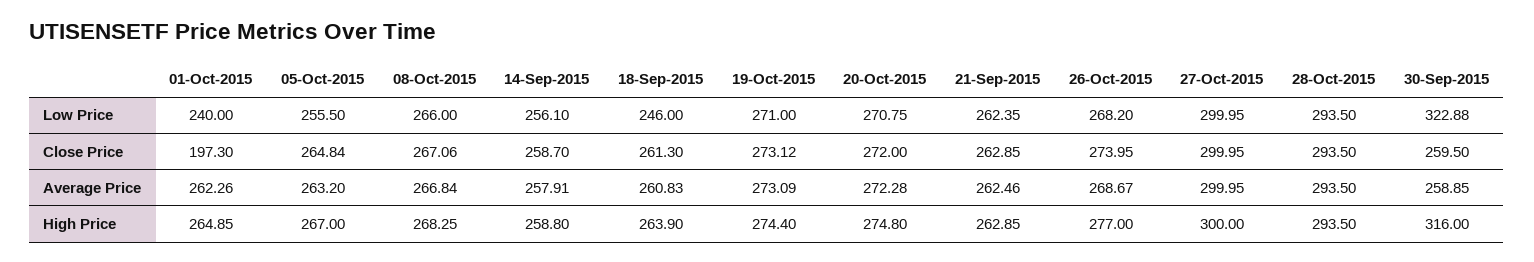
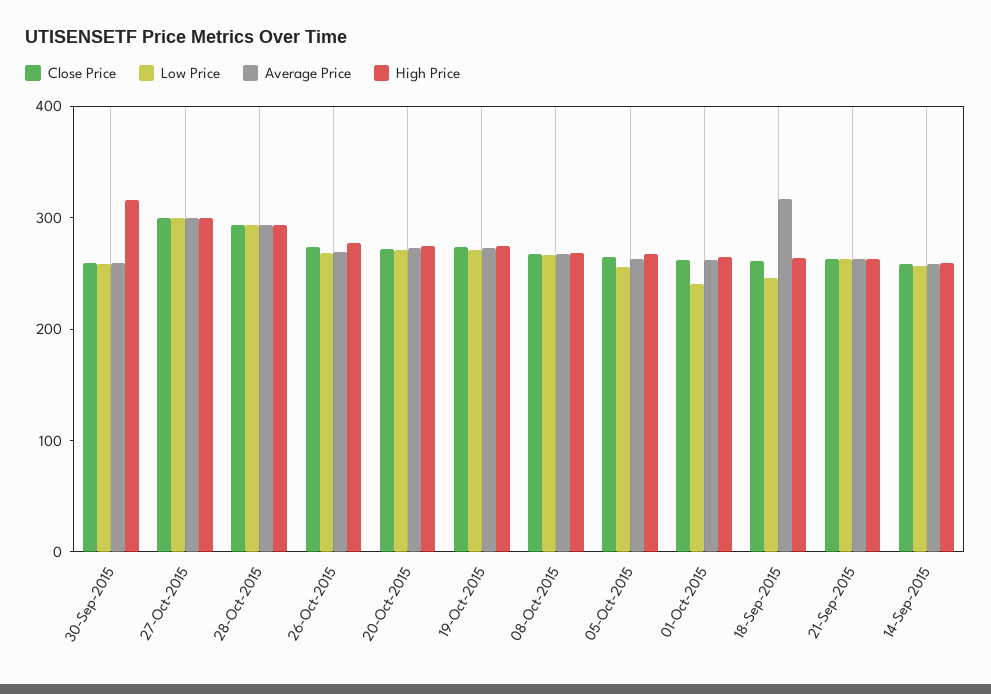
Low Price, 30-Sep-2015: 322.88 -> 260
Close Price, 01-Oct-2015: 197.3 -> 260
Average Price, 18-Sep-2015: 260.83 -> 320

